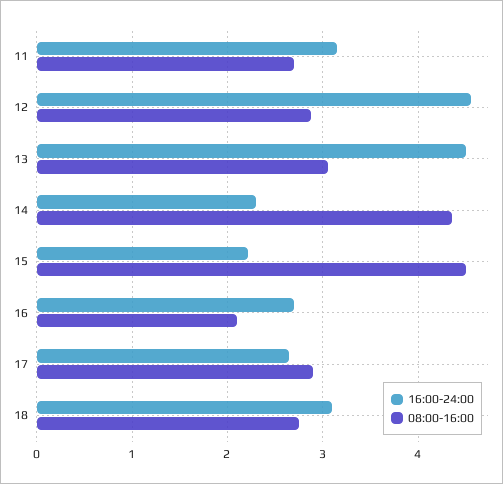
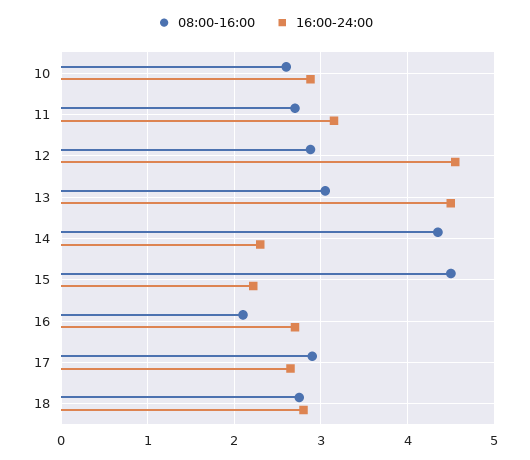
16:00-24:00, 18: 3.1 -> 2.8
08:00-16:00, 10: none -> 2.6
16:00-24:00, 10: none -> 2.9

